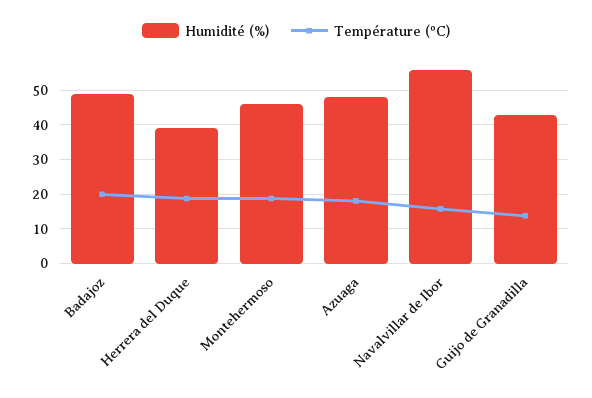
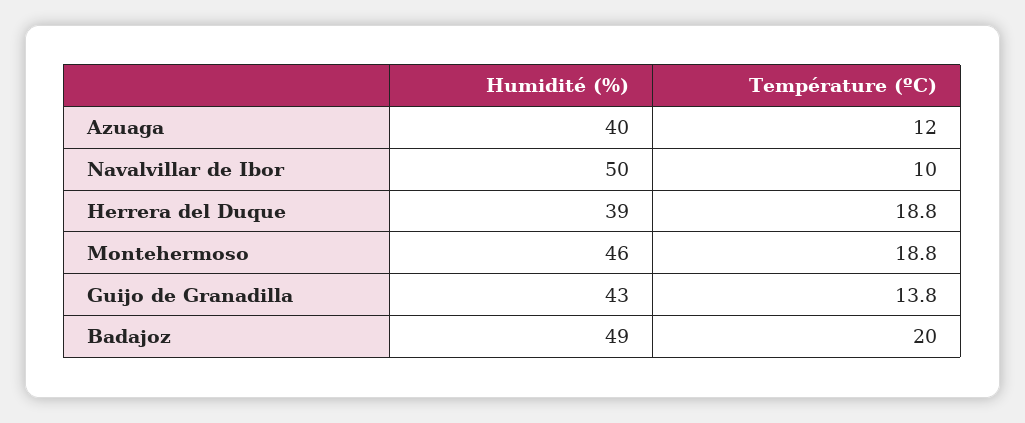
Humidité (%), Azuaga: 48 -> 40
Température (ºC), Azuaga: 18 -> 12
Humidité (%), Navalvillar de Ibor: 56 -> 50
Température (ºC), Navalvillar de Ibor: 16 -> 10

